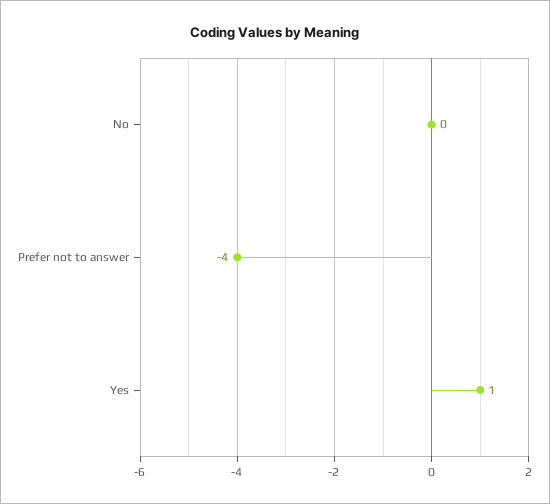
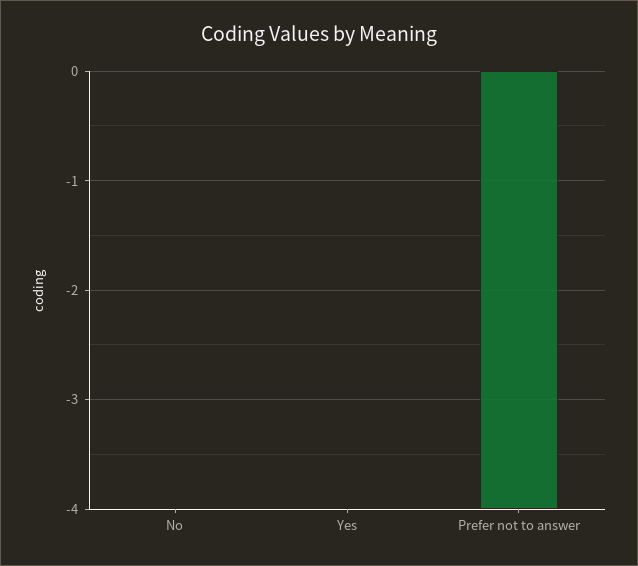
Yes: 1 -> 0

